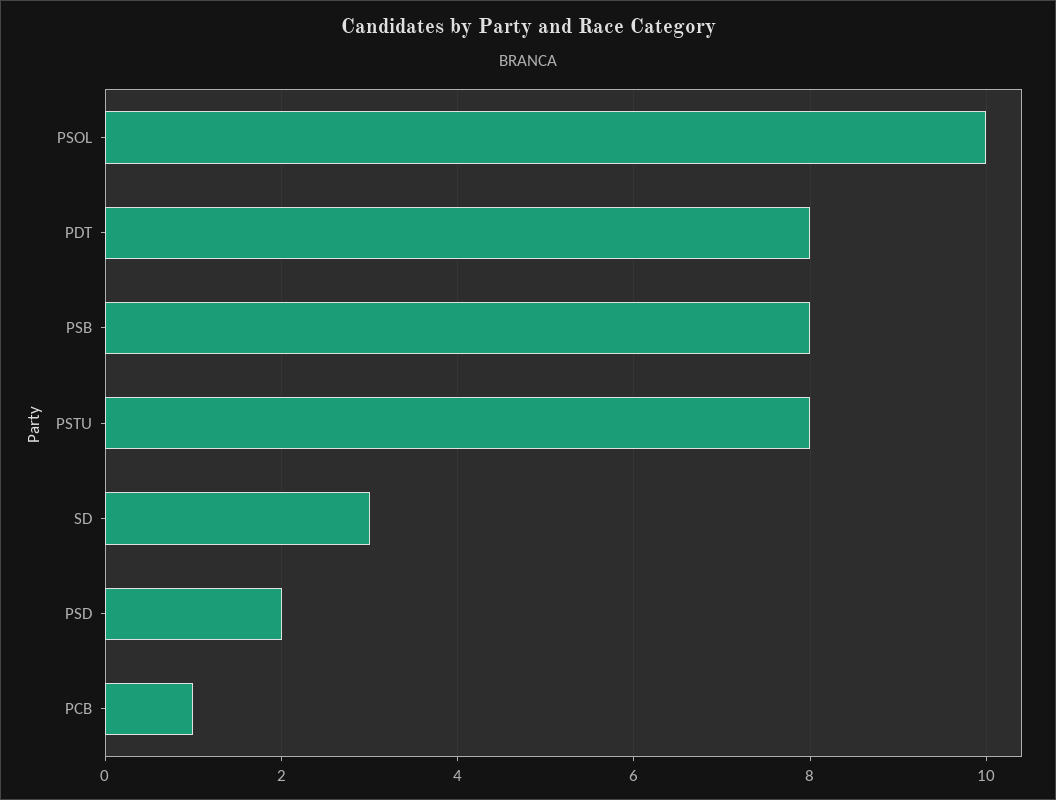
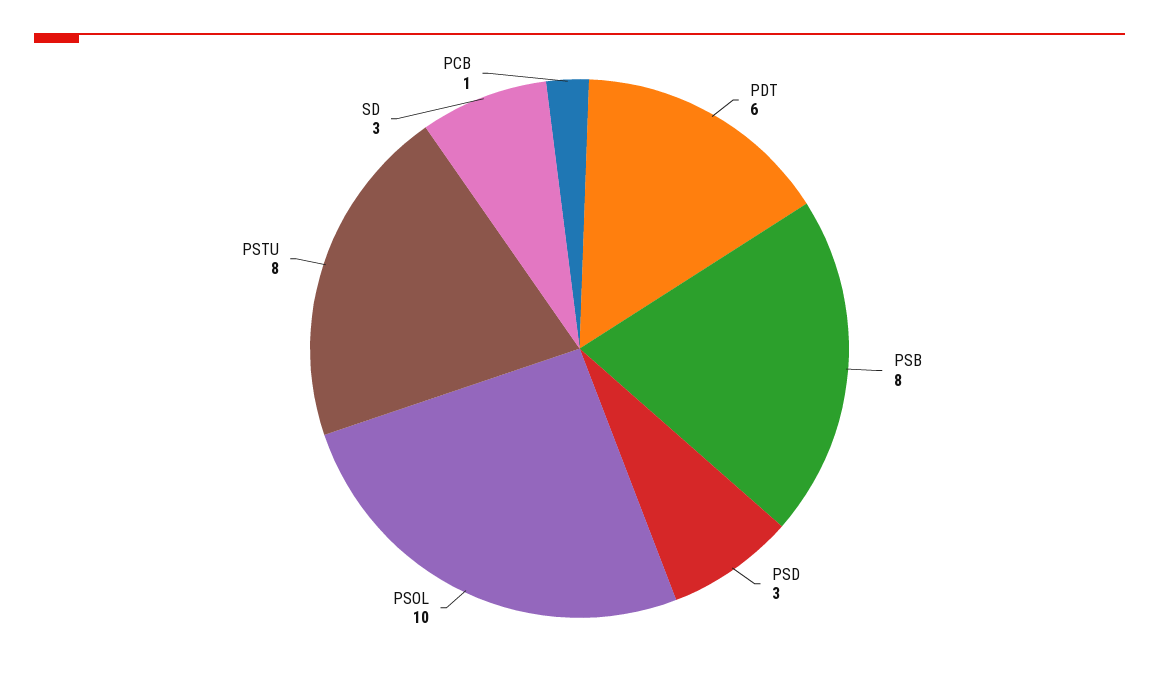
PDT: 8 -> 6
PSD: 2 -> 3

